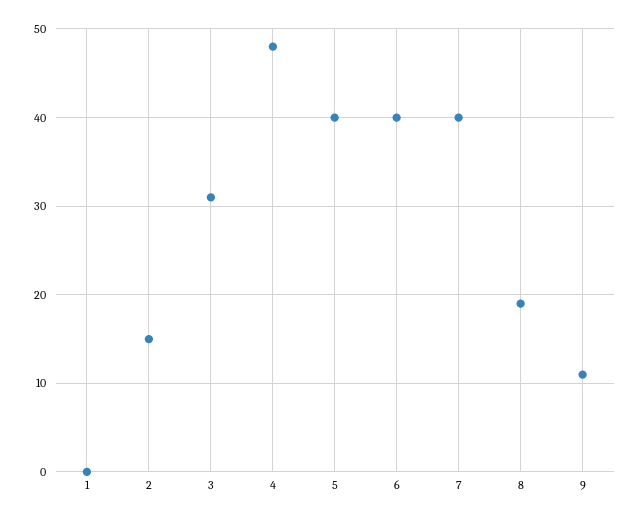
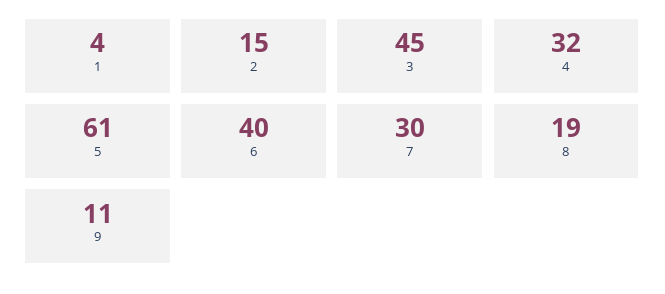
1: 0 -> 4
3: 31 -> 45
4: 48 -> 32
5: 40 -> 61
7: 40 -> 30

